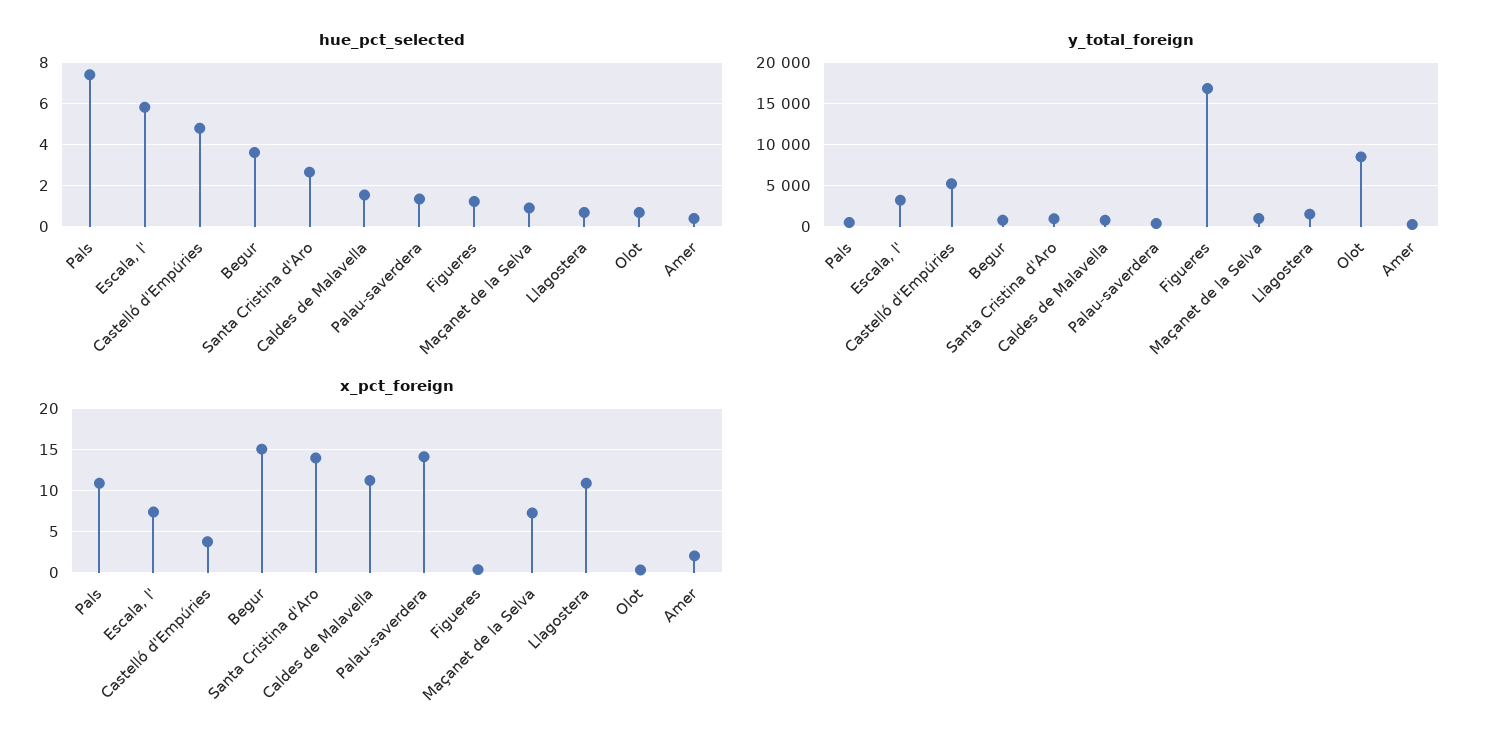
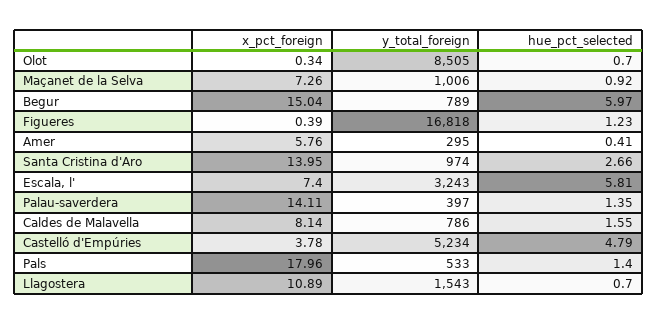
hue_pct_selected, Pals: 7.5 -> 1.4
hue_pct_selected, Begur: 3.5 -> 5.97
x_pct_foreign, Pals: 11 -> 17.96
x_pct_foreign, Caldes de Malavella: 11 -> 8.14
x_pct_foreign, Amer: 2 -> 5.76

